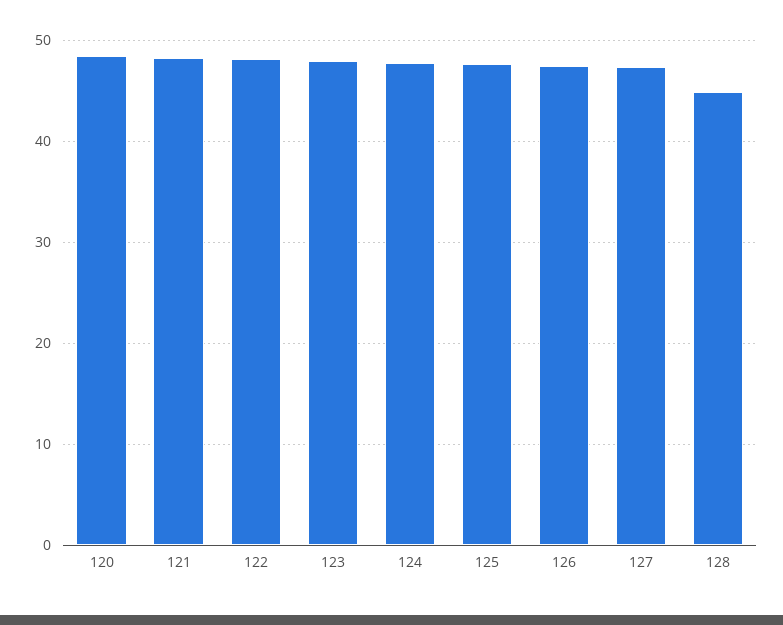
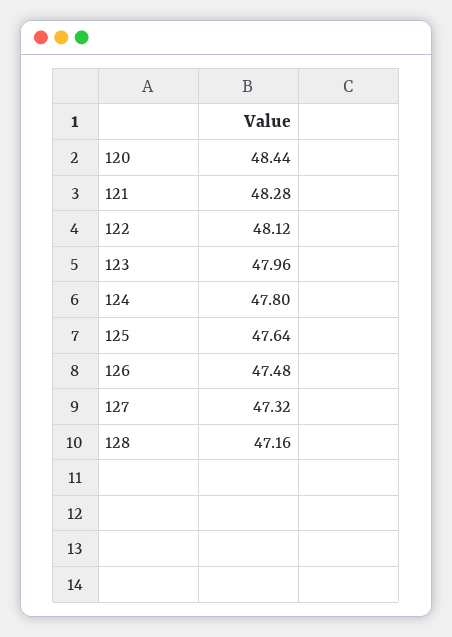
128: 45 -> 47.16

